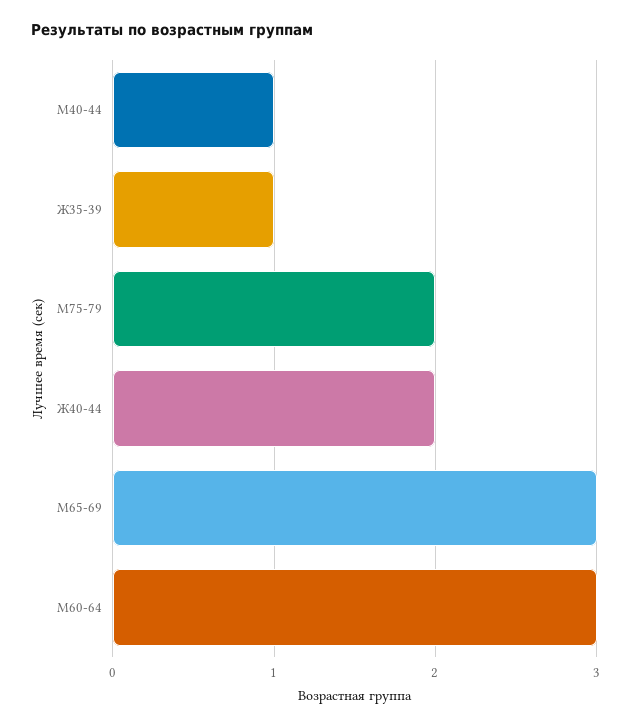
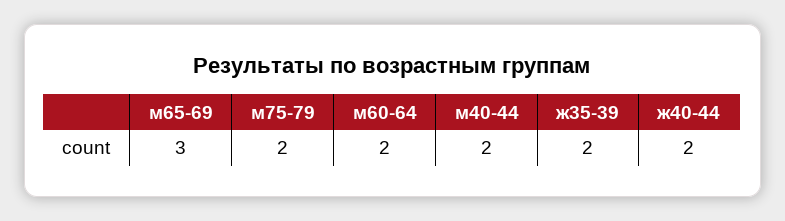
М40-44: 1 -> 2
Ж35-39: 1 -> 2
М60-64: 3 -> 2

